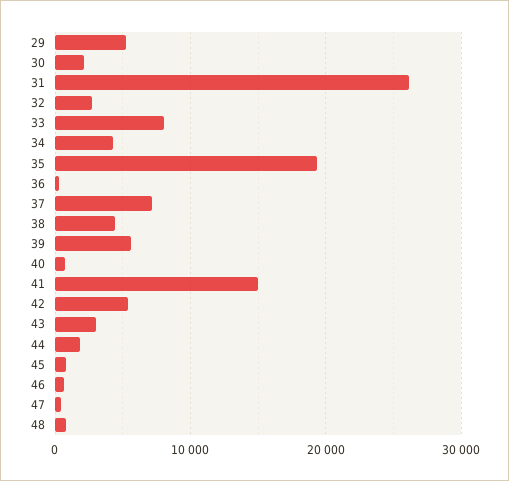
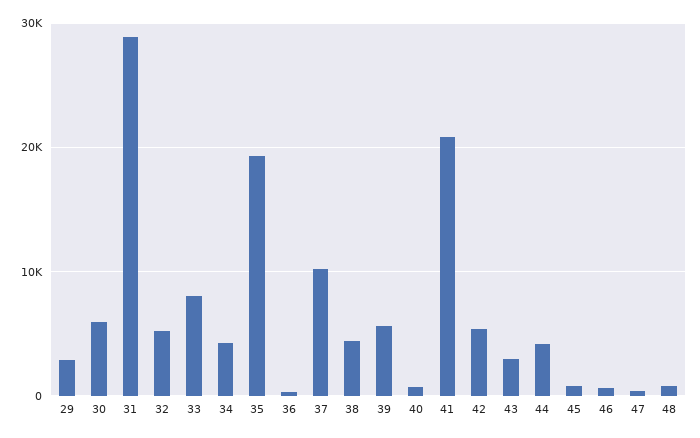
29: 5000 -> 3000
30: 2000 -> 6000
31: 26000 -> 29000
32: 3000 -> 5000
37: 7000 -> 10000
41: 15000 -> 21000
44: 2000 -> 4000

